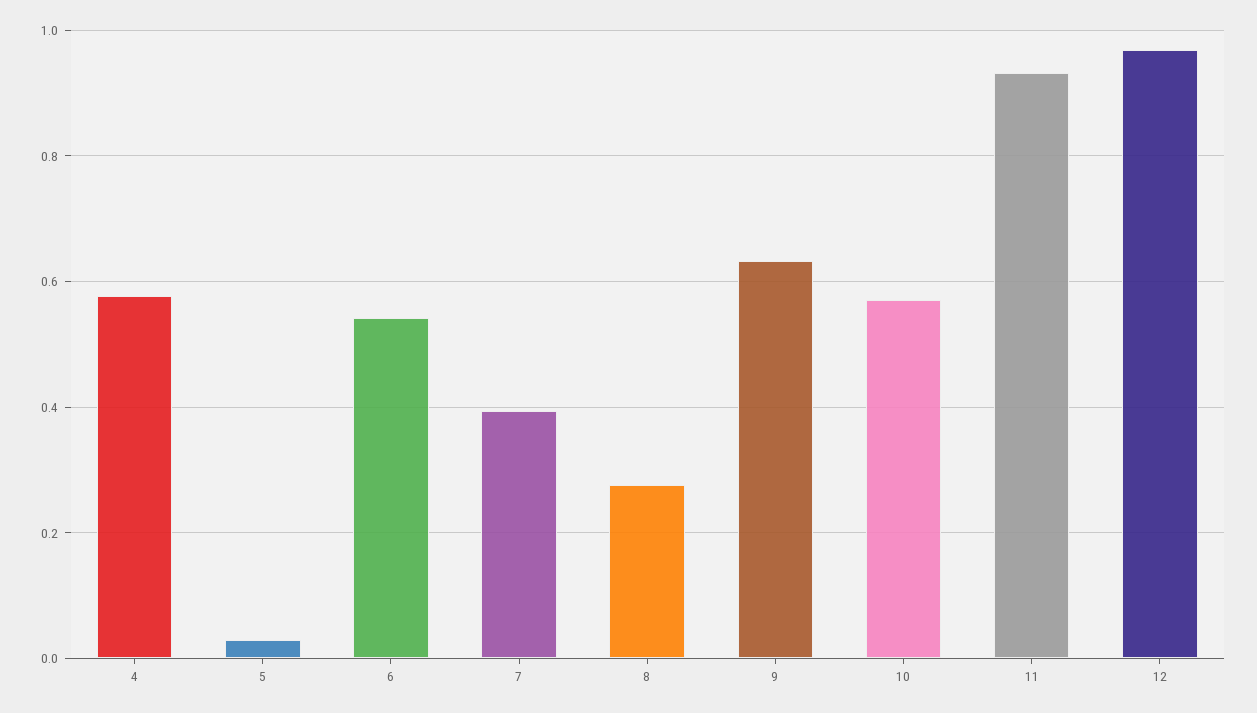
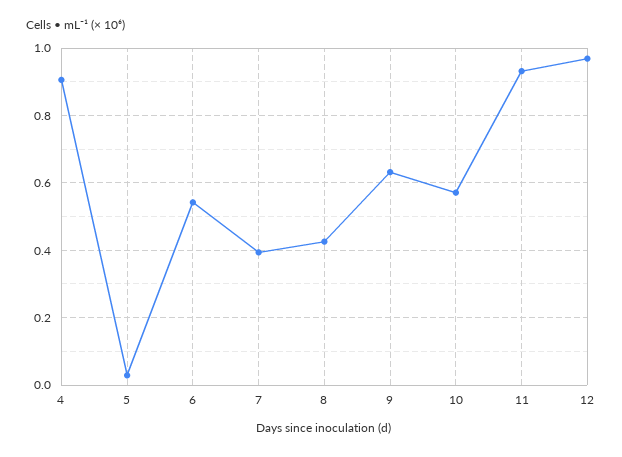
4: 0.58 -> 0.9
8: 0.28 -> 0.42

